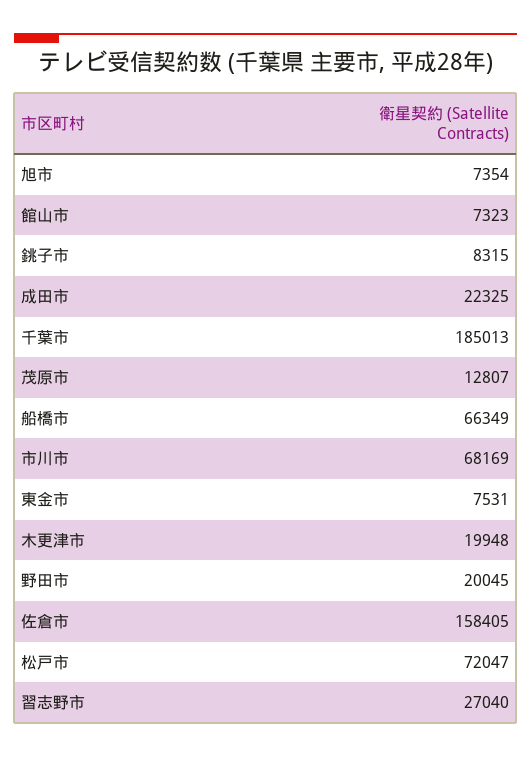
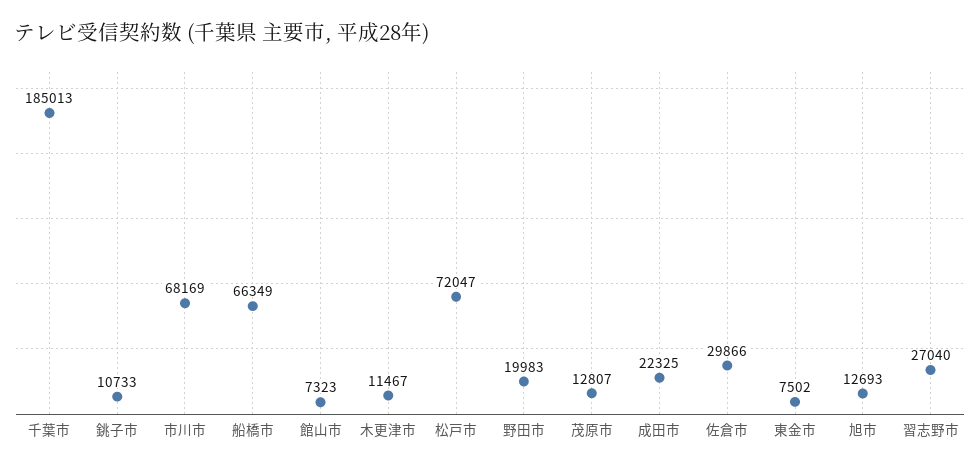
旭市: 7354 -> 12693
銚子市: 8315 -> 10733
東金市: 7531 -> 7502
木更津市: 19948 -> 11467
野田市: 20045 -> 19983
佐倉市: 158405 -> 29866

